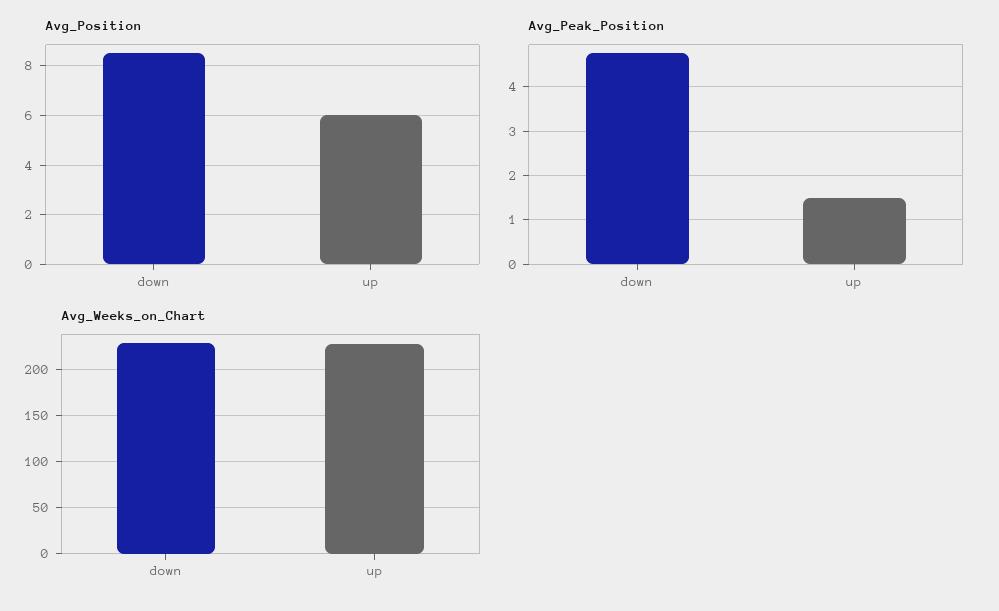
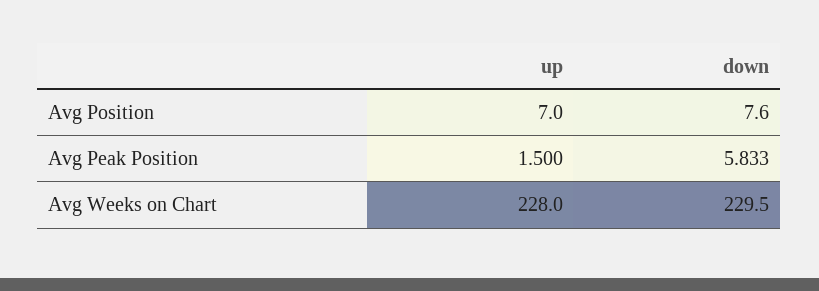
Avg_Position, down: 8.5 -> 7.6
Avg_Position, up: 6 -> 7
Avg_Peak_Position, down: 4.8 -> 5.833

